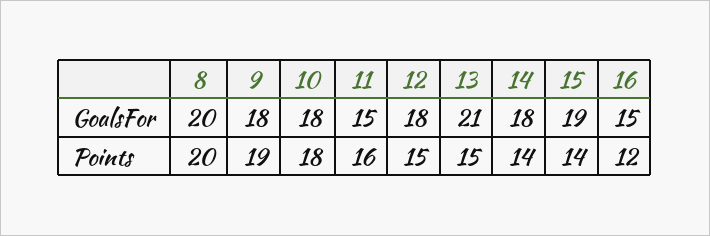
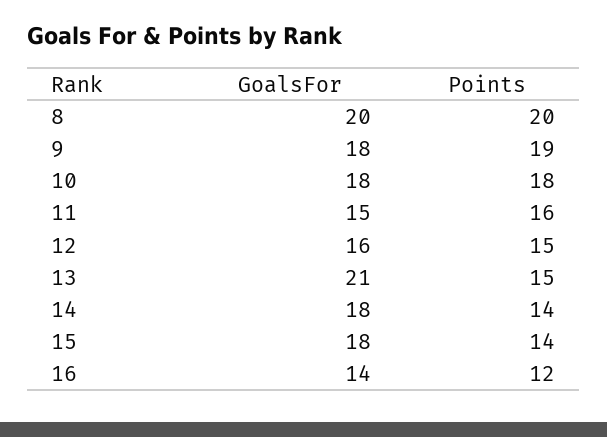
12, GoalsFor: 18 -> 16
15, GoalsFor: 19 -> 18
16, GoalsFor: 15 -> 14

